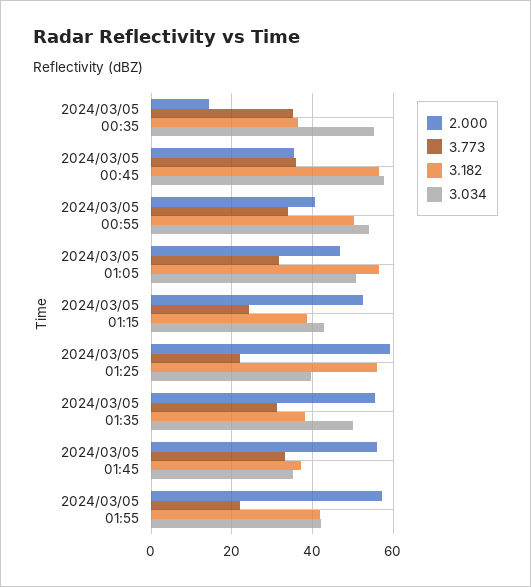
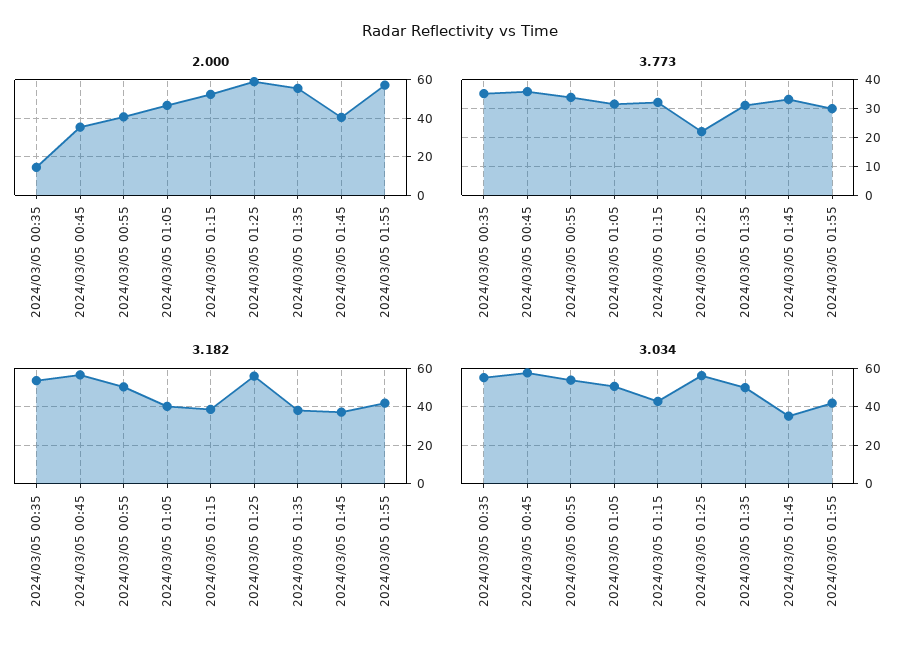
3.182, 2024/03/05 00:35: 36 -> 55
3.182, 2024/03/05 01:05: 56 -> 40
3.773, 2024/03/05 01:15: 24 -> 32.5
3.034, 2024/03/05 01:25: 40 -> 55
2.000, 2024/03/05 01:45: 56 -> 40
3.773, 2024/03/05 01:55: 22 -> 30

